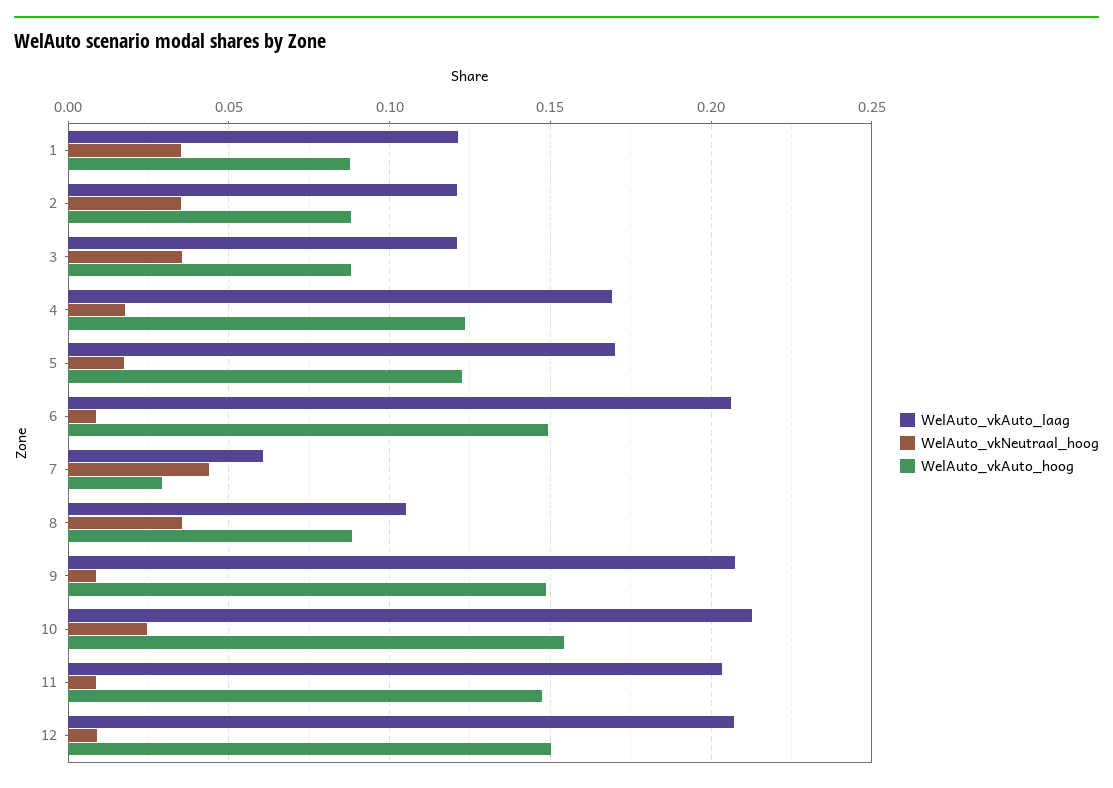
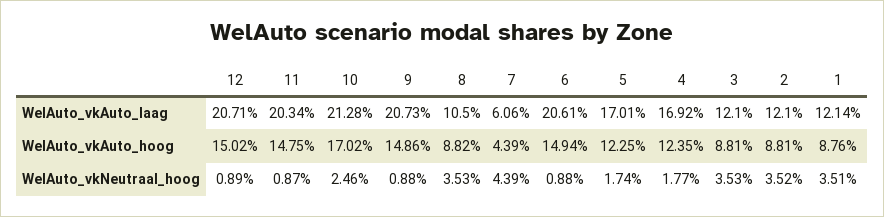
WelAuto_vkAuto_hoog, 7: 0.03 -> 0.0439
WelAuto_vkAuto_hoog, 10: 0.155 -> 0.1702

